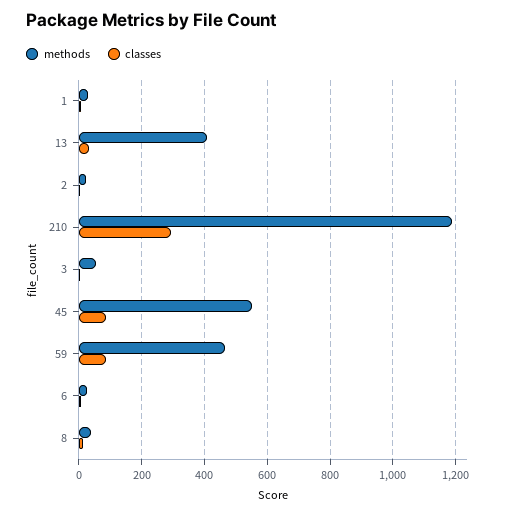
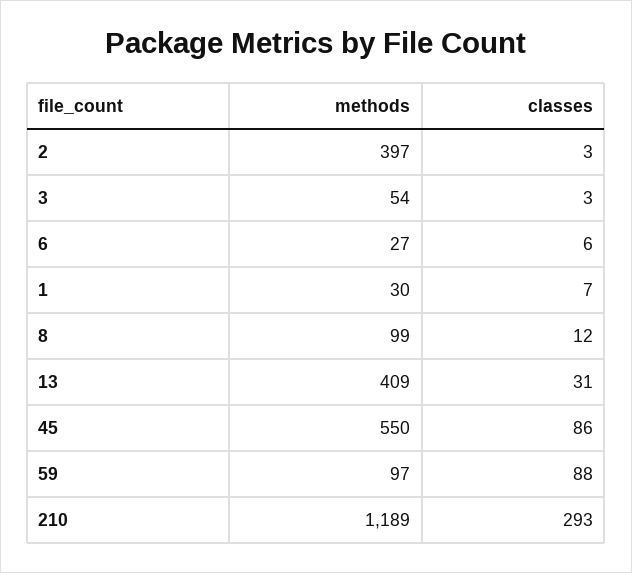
methods, 2: 20 -> 397
methods, 59: 460 -> 97
methods, 8: 40 -> 99

